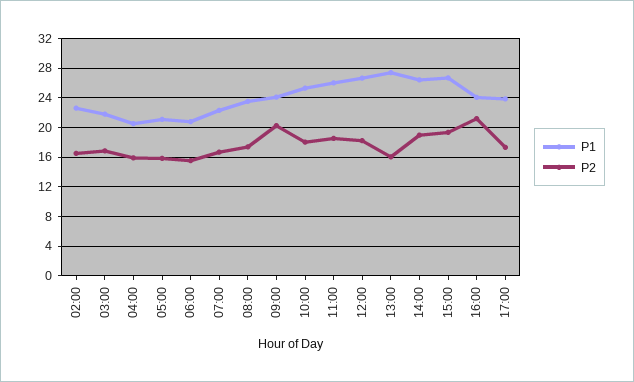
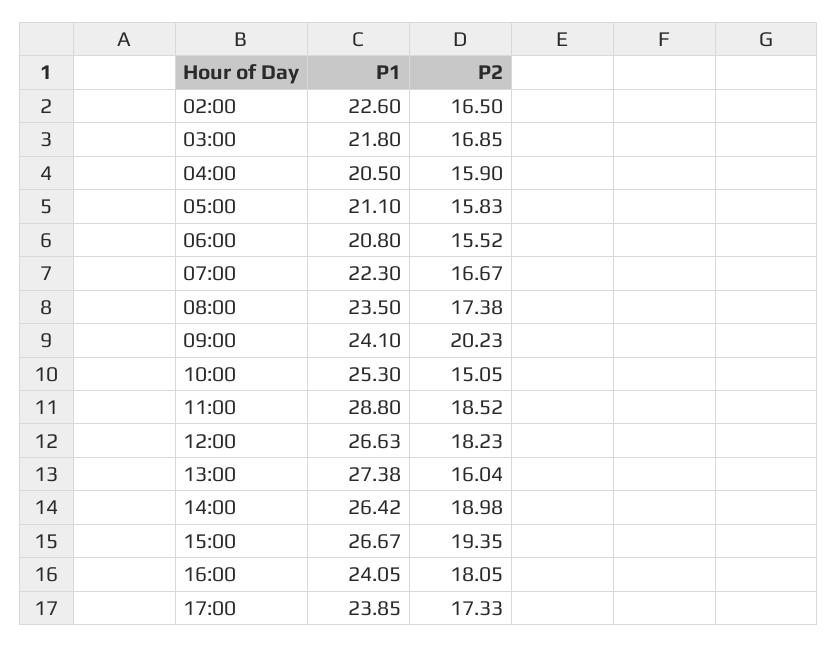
P2, 10:00: 18 -> 15.05
P1, 11:00: 26 -> 28.8
P2, 16:00: 21 -> 18.05

